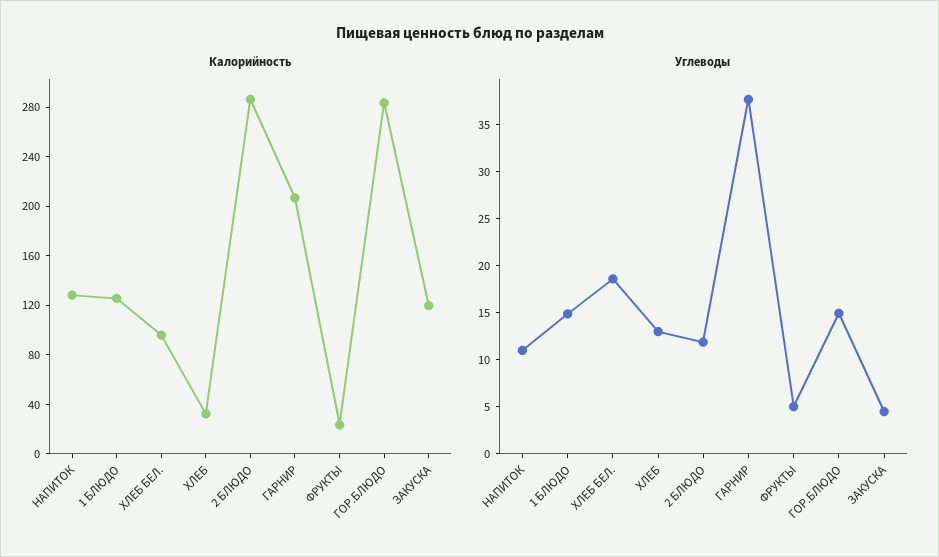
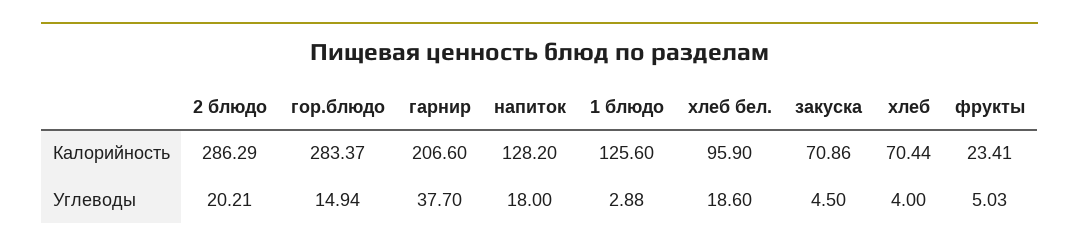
Калорийность, ХЛЕБ: 30 -> 70.44
Калорийность, ЗАКУСКА: 120 -> 70.86
Углеводы, НАПИТОК: 11 -> 18
Углеводы, 1 БЛЮДО: 15 -> 2.88
Углеводы, ХЛЕБ: 13 -> 4
Углеводы, 2 БЛЮДО: 12 -> 20.21

